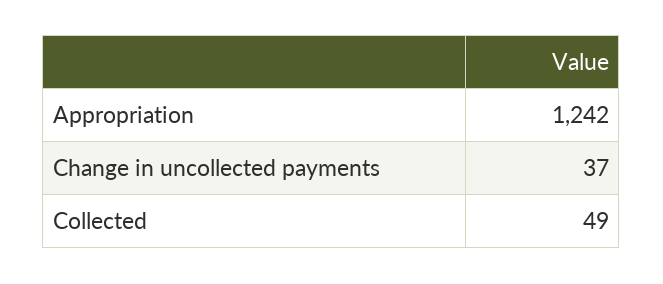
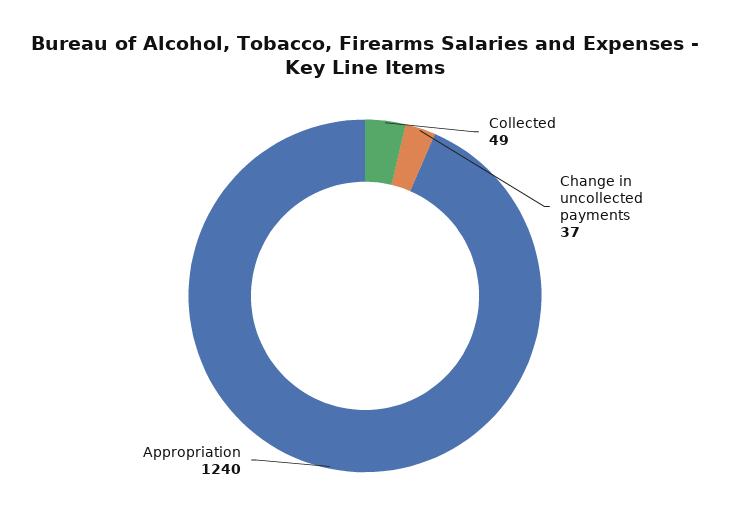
Appropriation: 1242 -> 1240

